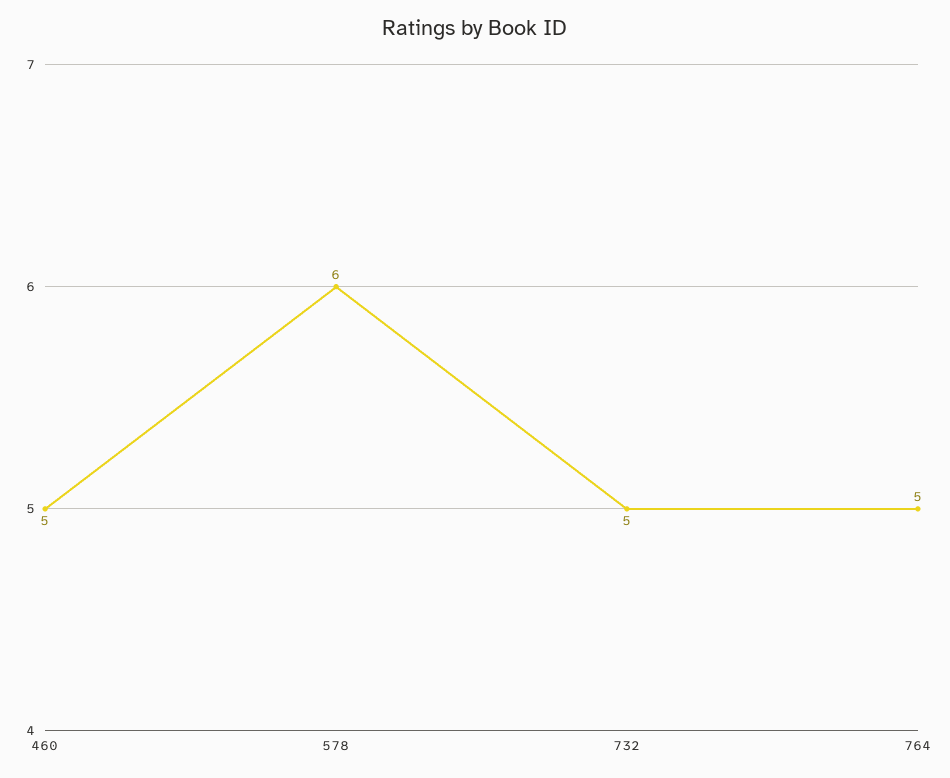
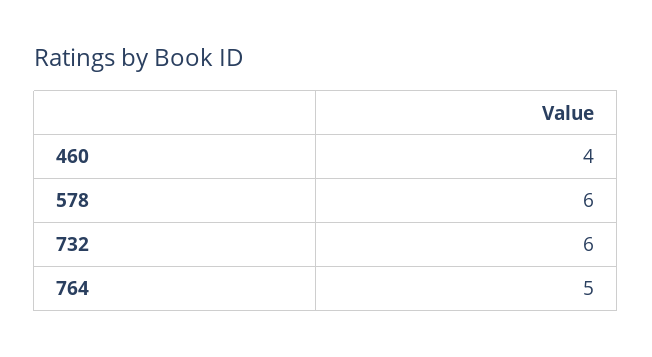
460: 5 -> 4
732: 5 -> 6

